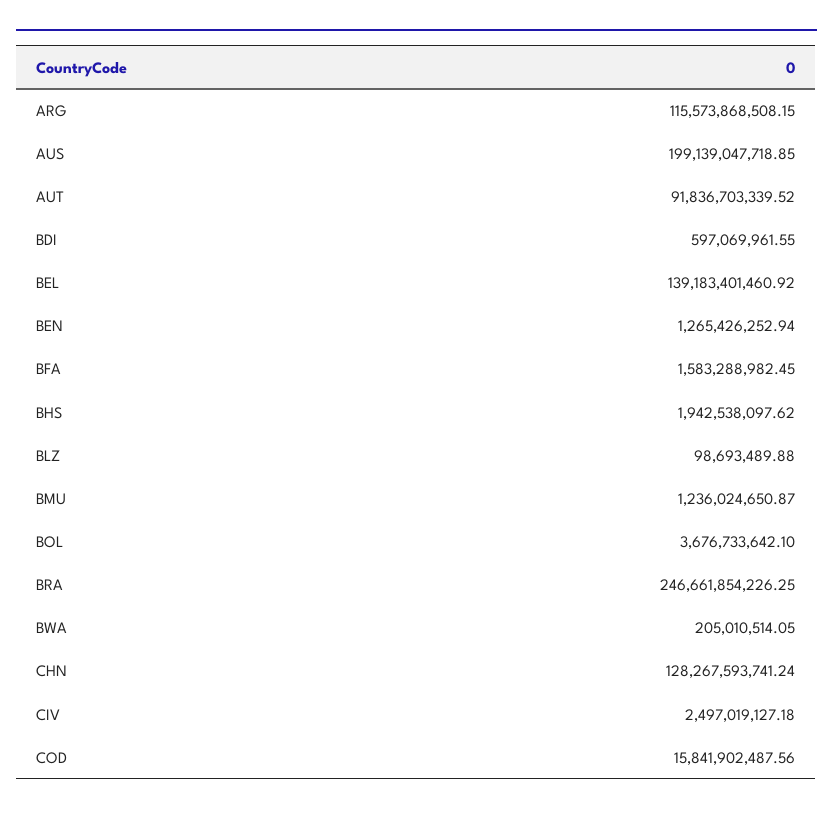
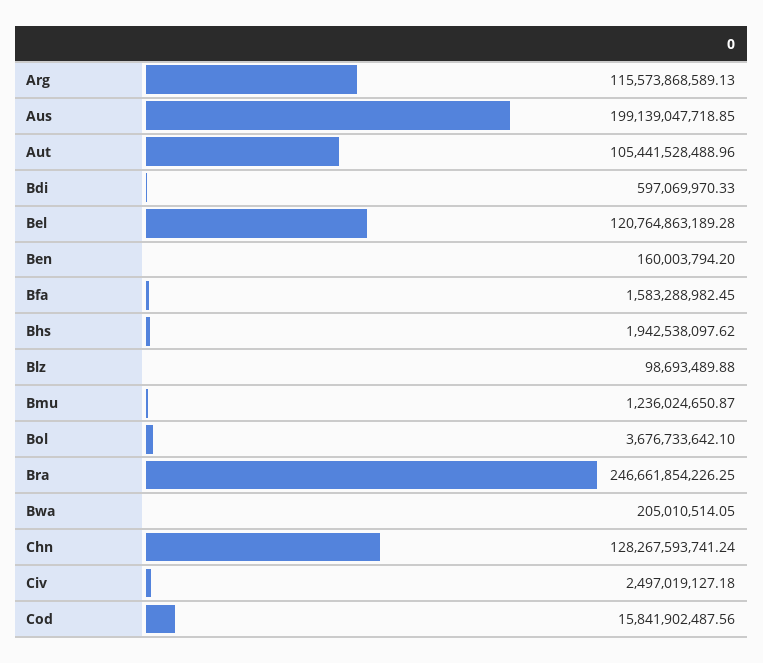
ARG: 115573868508.15 -> 115573868589.13
AUT: 91836703339.52 -> 105441528488.96
BDI: 597069961.55 -> 597069970.33
BEL: 139183401460.92 -> 120764863189.28
BEN: 1265426252.94 -> 160003794.2

